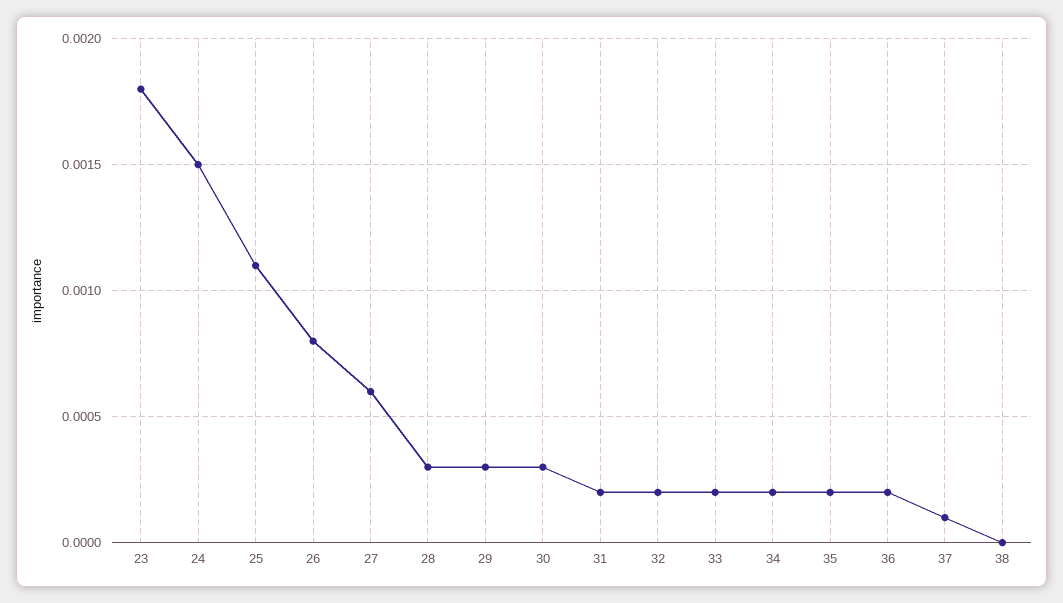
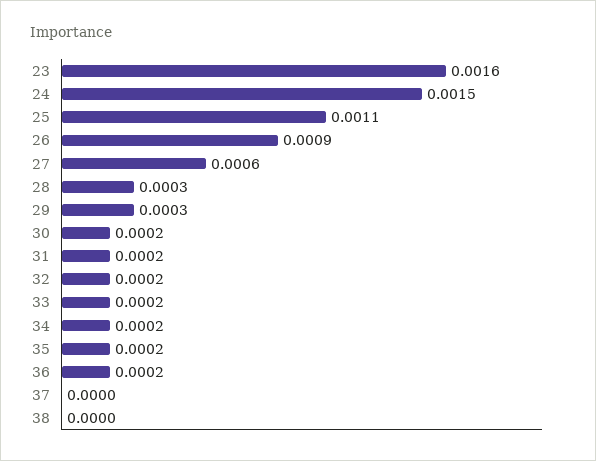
23: 0.0018 -> 0.0016
26: 0.0008 -> 0.0009
30: 0.0003 -> 0.0002
37: 0.0001 -> 0

